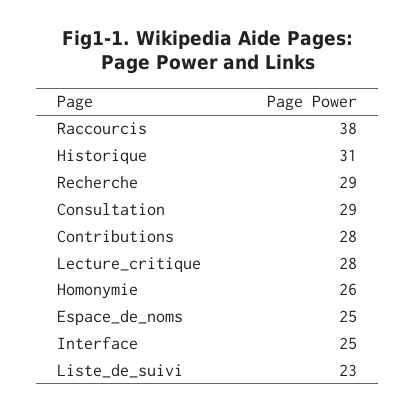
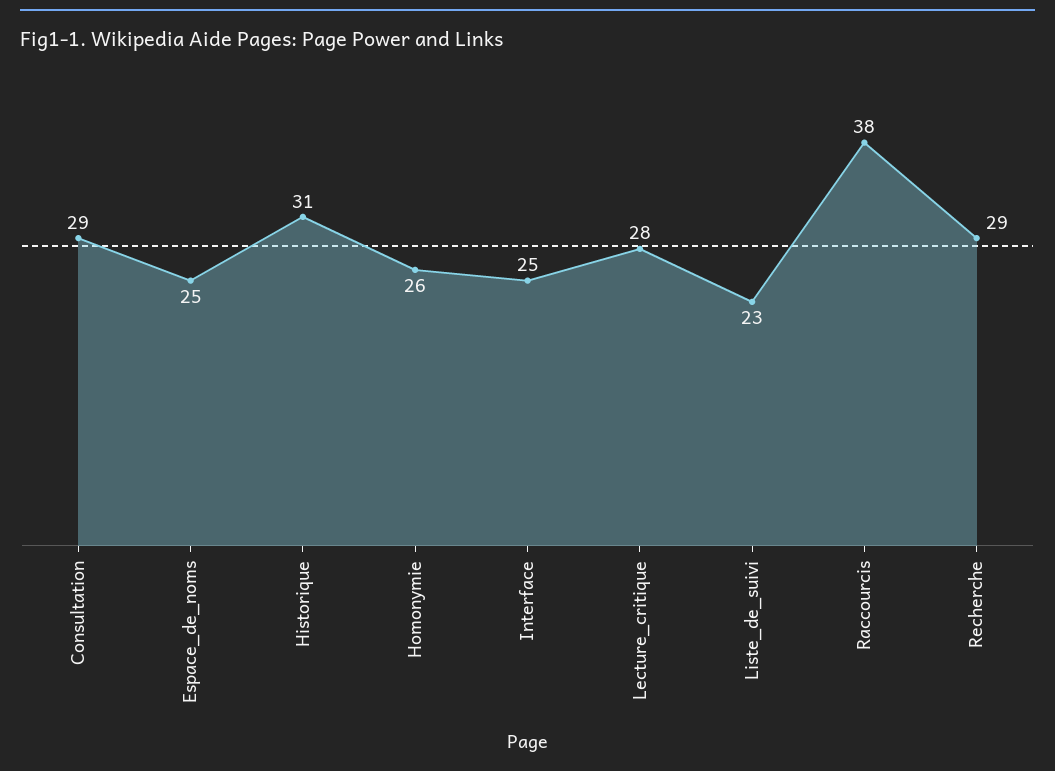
Contributions: 28 -> none

